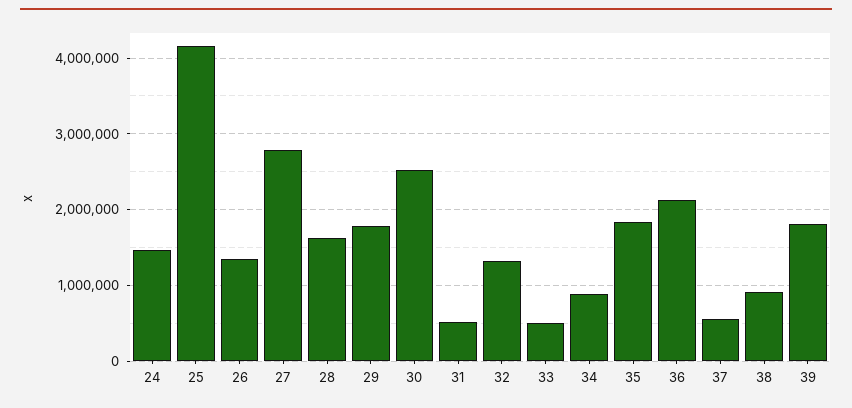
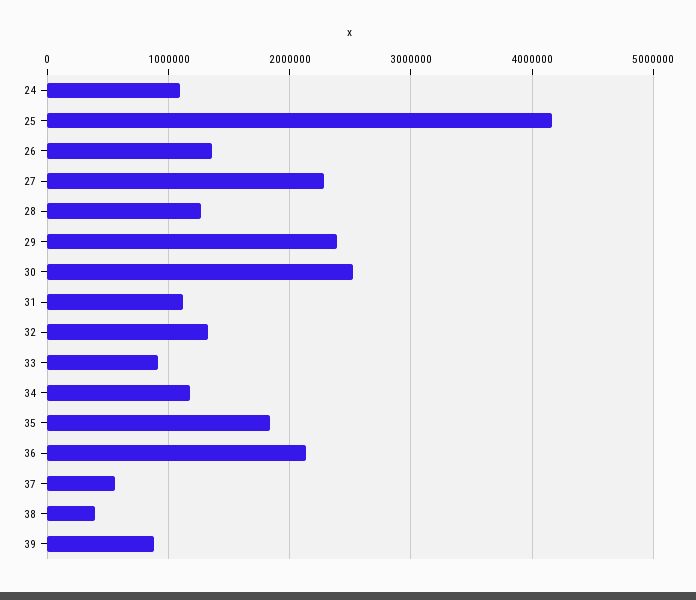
24: 1500000 -> 1100000
27: 2800000 -> 2300000
28: 1600000 -> 1300000
29: 1800000 -> 2400000
31: 500000 -> 1100000
33: 500000 -> 900000
34: 900000 -> 1200000
38: 900000 -> 400000
39: 1800000 -> 900000

